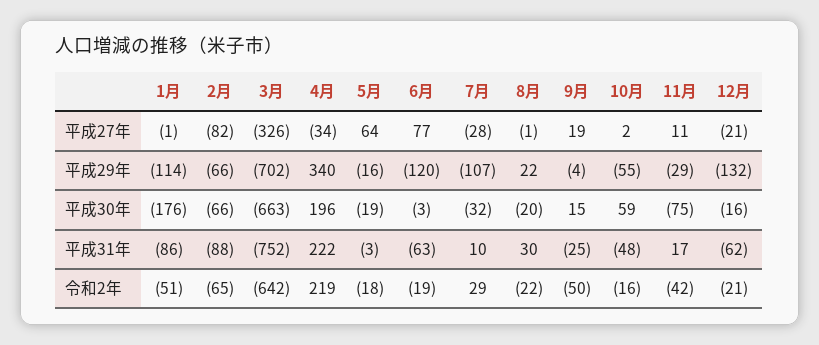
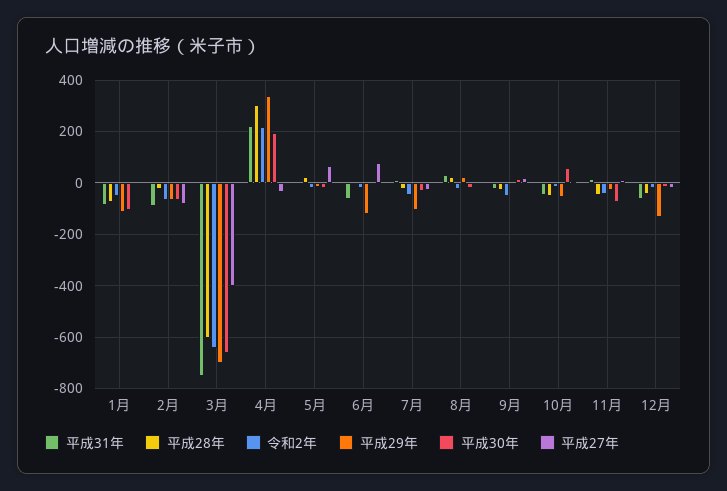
平成27年, 3月: -326 -> -400
平成30年, 1月: -176 -> -100
令和2年, 7月: 29 -> -50
平成28年, 1月: none -> -75
平成28年, 2月: none -> -25
平成28年, 3月: none -> -600
平成28年, 4月: none -> 300
平成28年, 5月: none -> 25
平成28年, 6月: none -> 0
平成28年, 7月: none -> -25
平成28年, 8月: none -> 25
平成28年, 9月: none -> -25
平成28年, 10月: none -> -50
平成28年, 11月: none -> -50
平成28年, 12月: none -> -50

